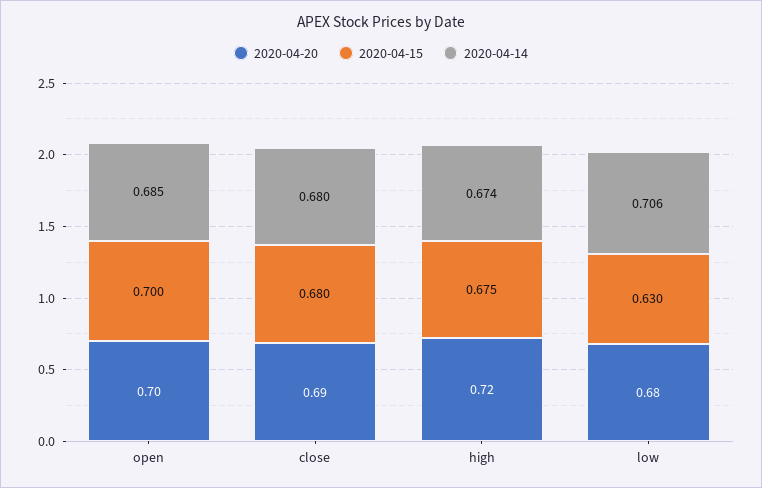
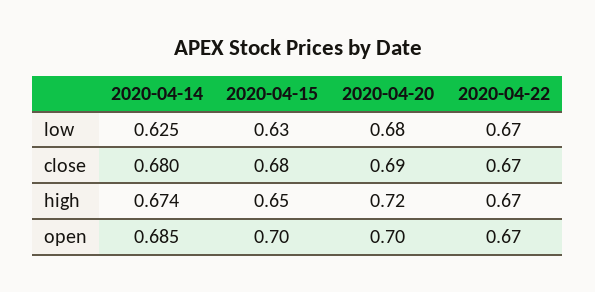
2020-04-15, high: 0.675 -> 0.65
2020-04-14, low: 0.706 -> 0.625
2020-04-22, low: none -> 0.67
2020-04-22, close: none -> 0.67
2020-04-22, high: none -> 0.67
2020-04-22, open: none -> 0.67

